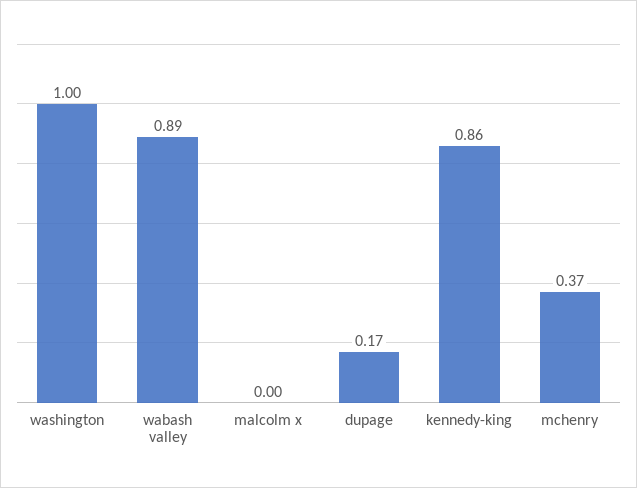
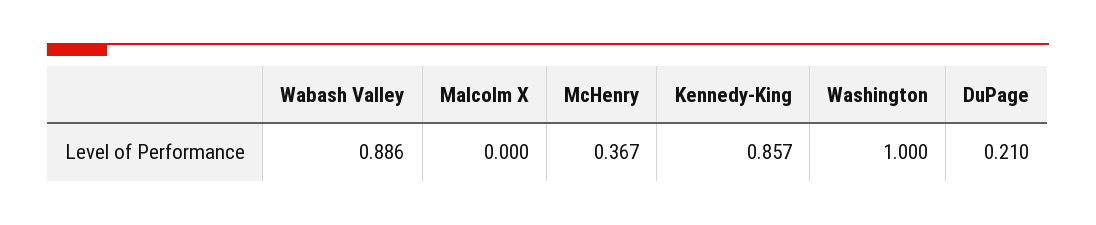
dupage: 0.17 -> 0.21

